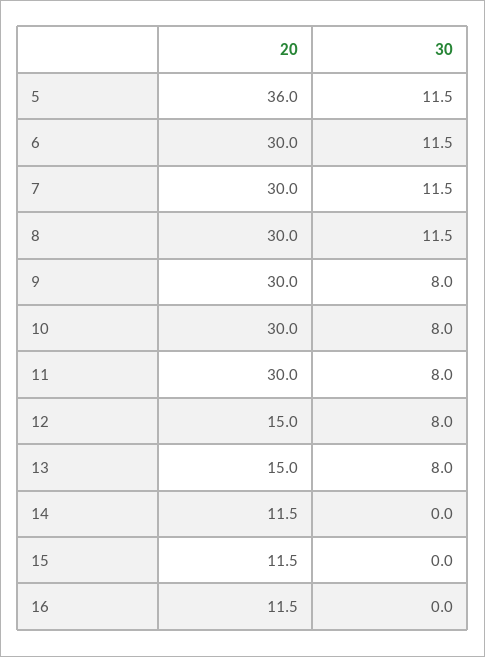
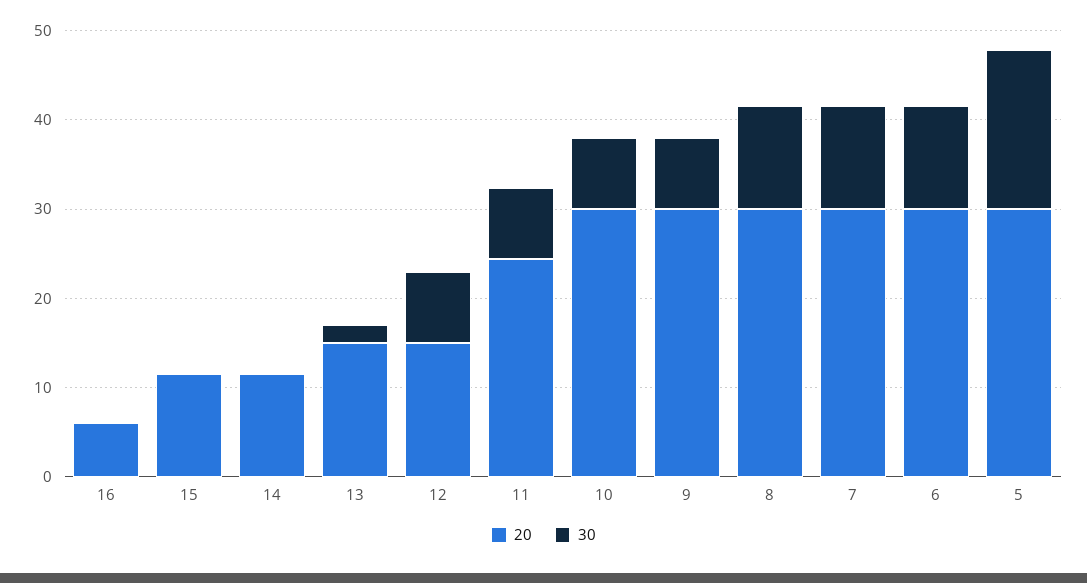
20, 5: 36 -> 30
30, 5: 11.5 -> 18
20, 11: 30 -> 24
30, 13: 8 -> 2
20, 16: 11.5 -> 6

